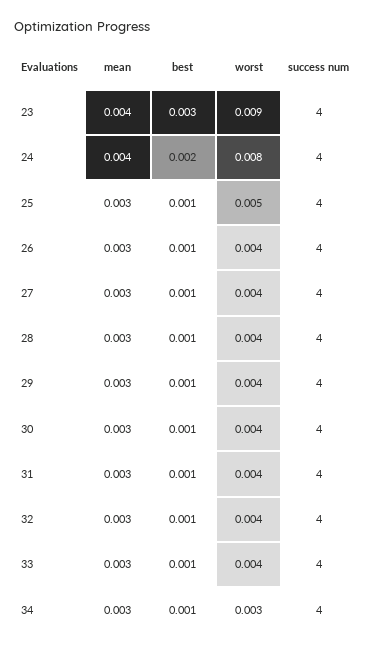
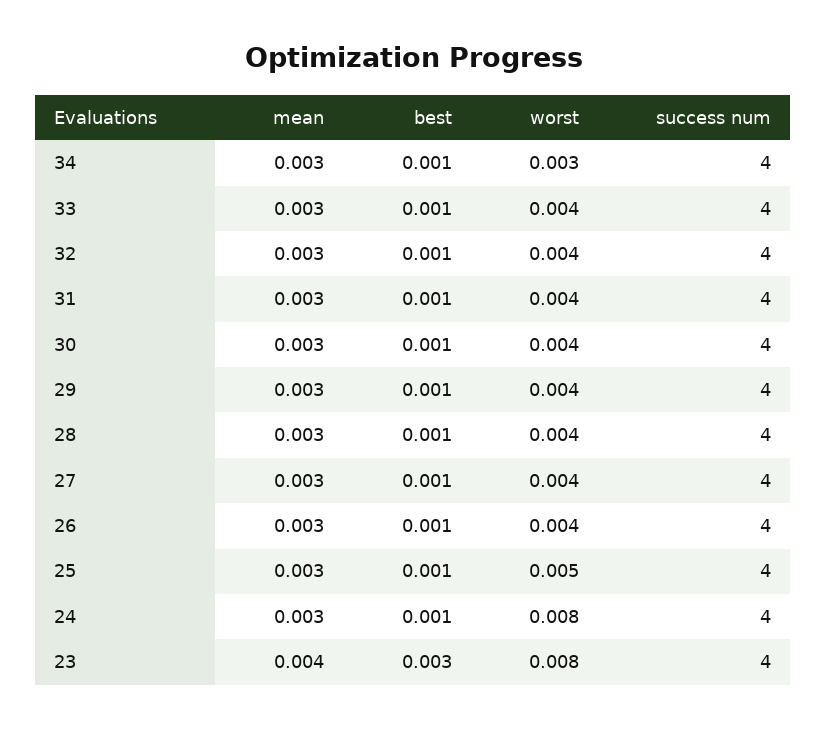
worst, 23: 0.009 -> 0.008
mean, 24: 0.004 -> 0.003
best, 24: 0.002 -> 0.001

